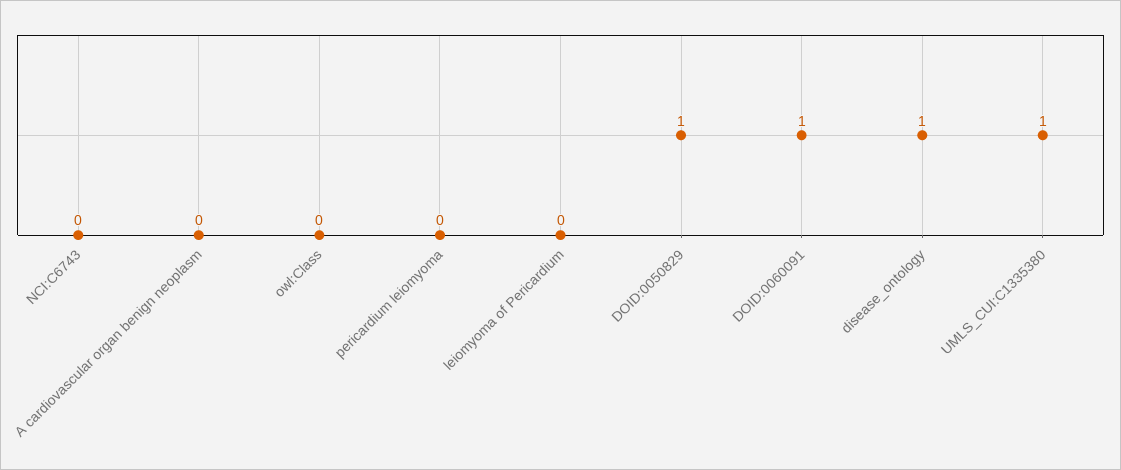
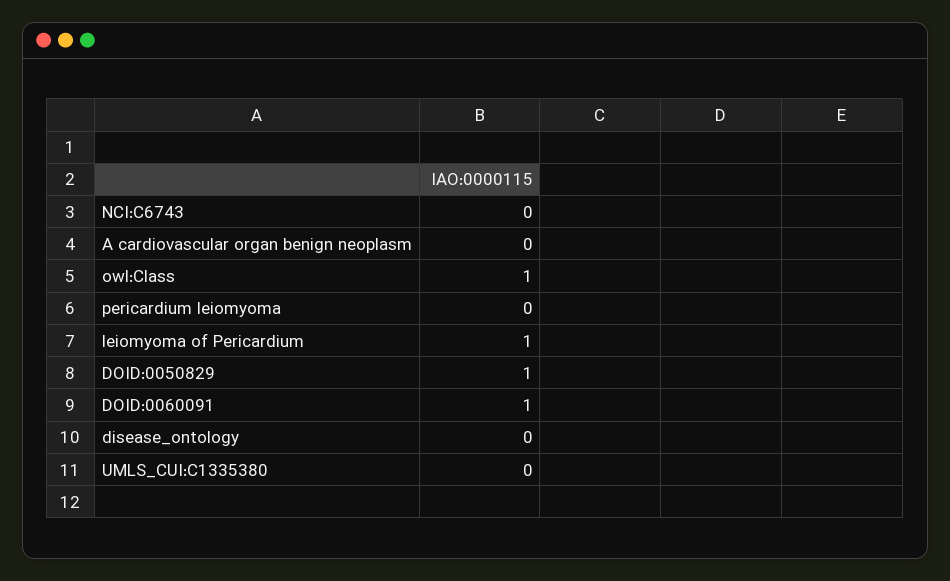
owl:Class: 0 -> 1
leiomyoma of Pericardium: 0 -> 1
disease_ontology: 1 -> 0
UMLS_CUI:C1335380: 1 -> 0

